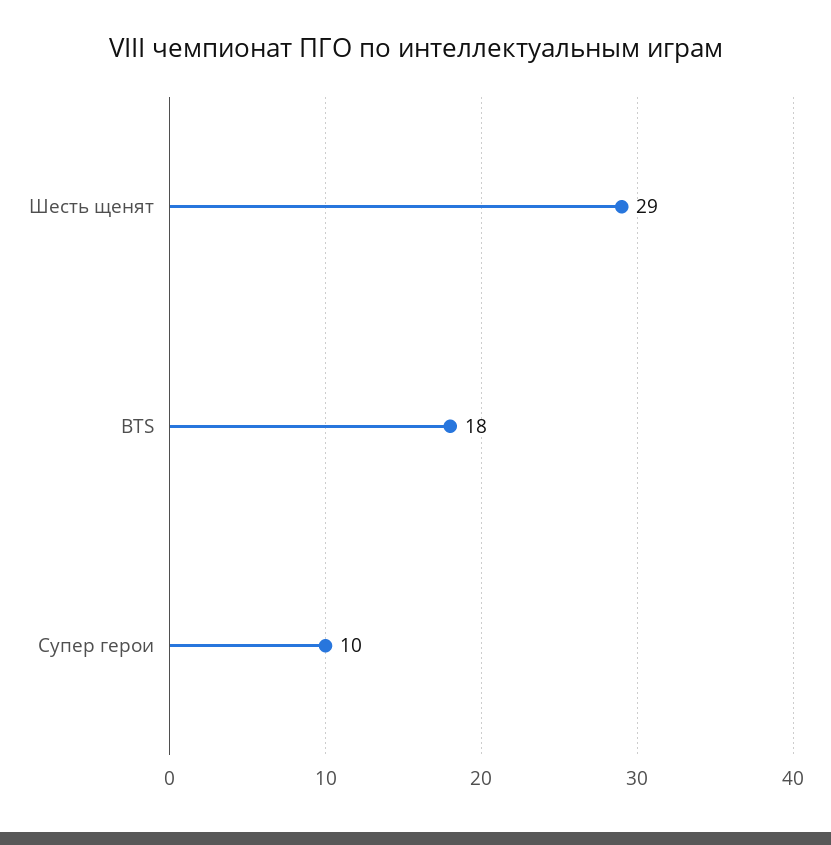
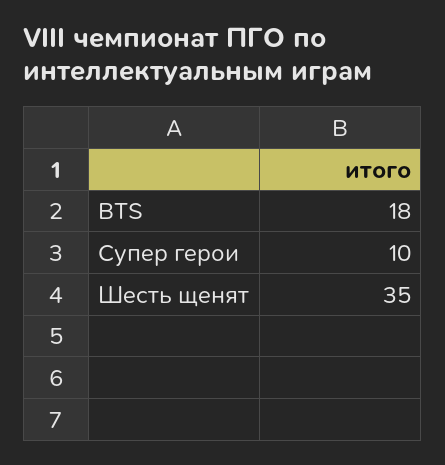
Шесть щенят: 29 -> 35

